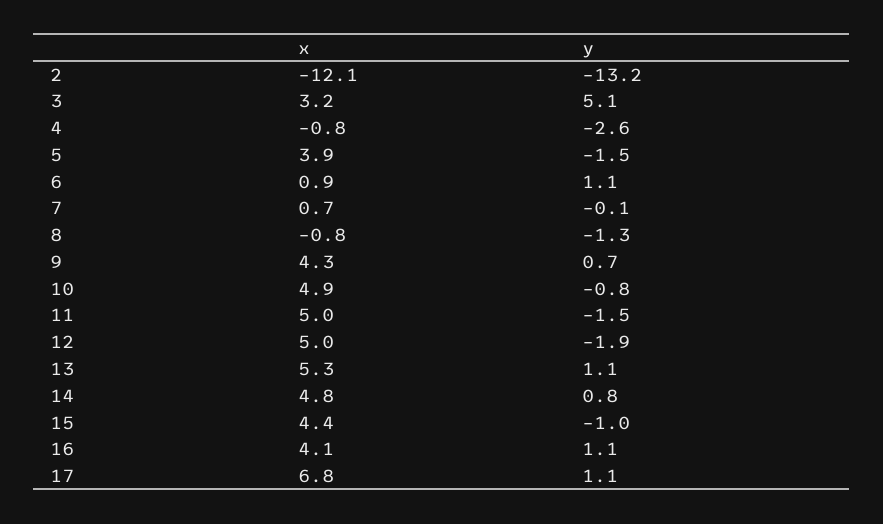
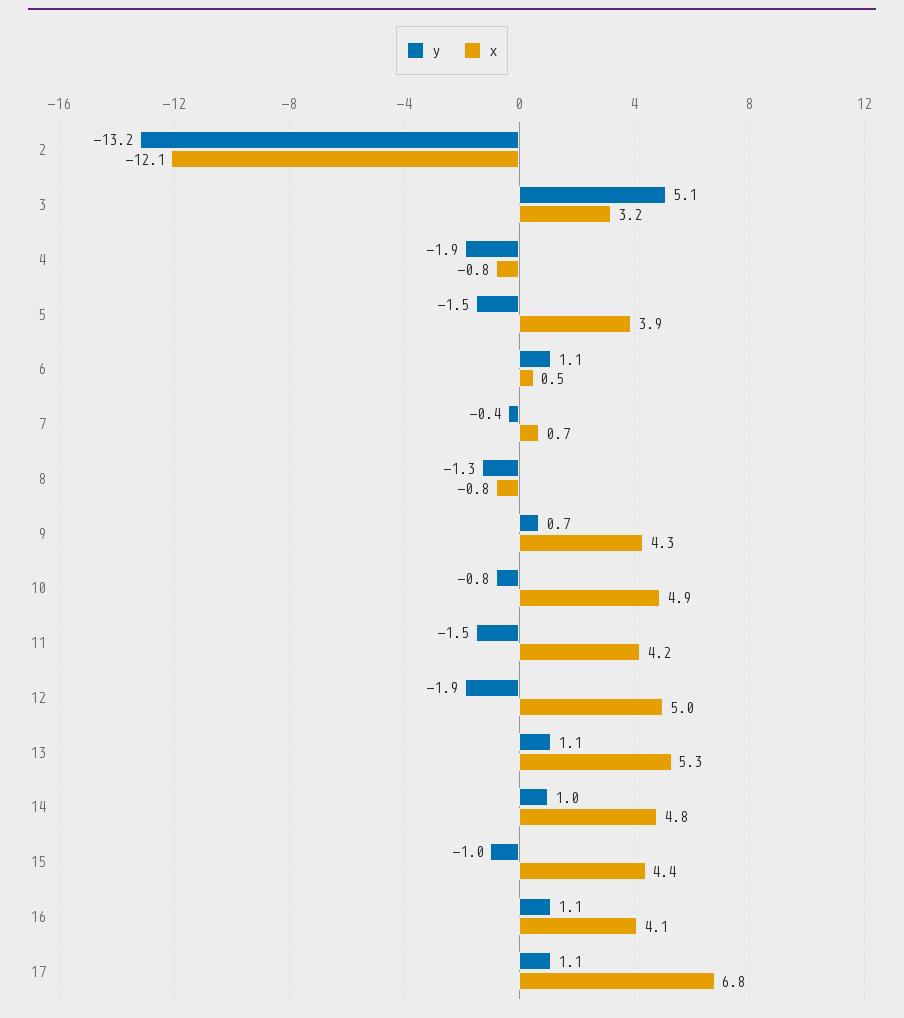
y, 4: -2.6 -> -1.9
x, 6: 0.9 -> 0.5
y, 7: -0.1 -> -0.4
x, 11: 5 -> 4.2
y, 14: 0.8 -> 1

